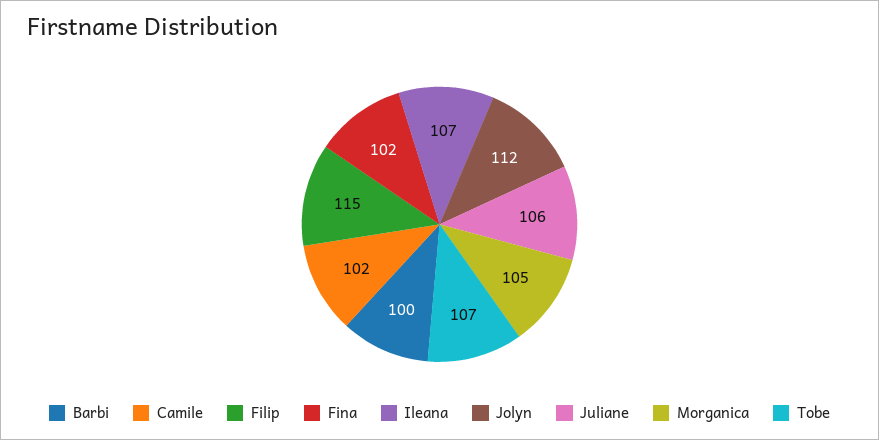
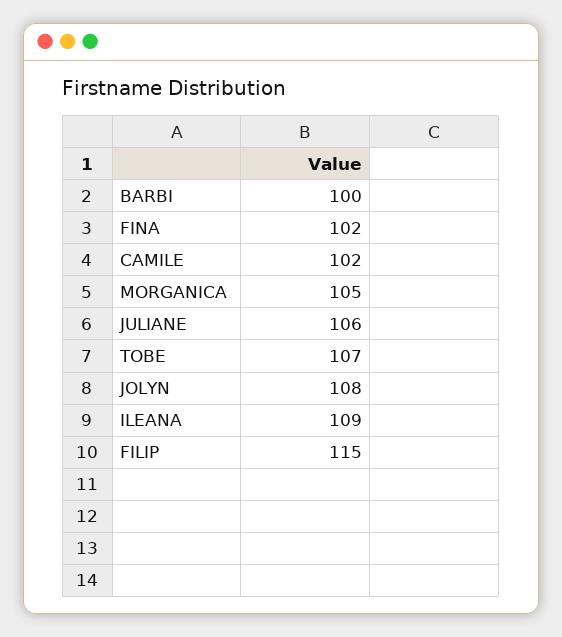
Ileana: 107 -> 109
Jolyn: 112 -> 108

